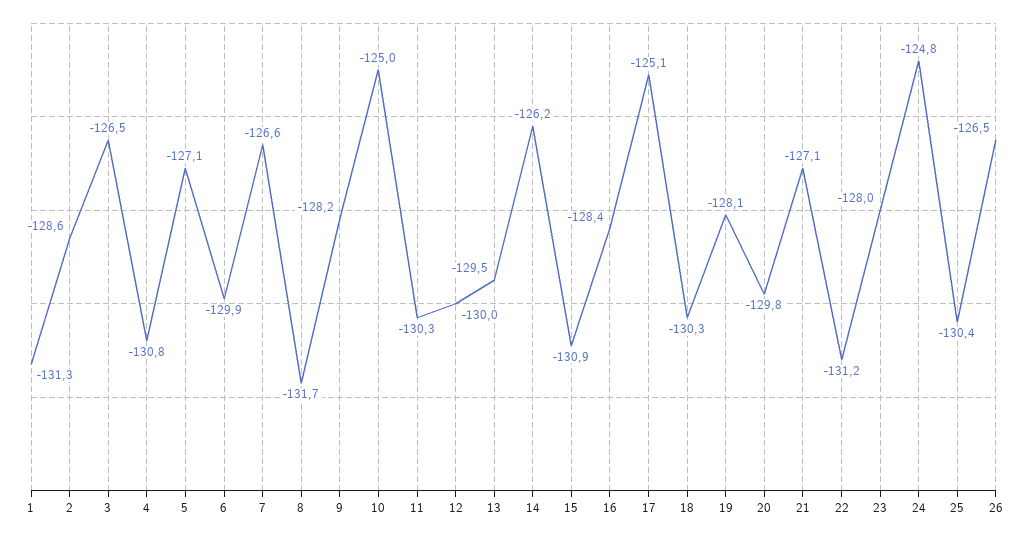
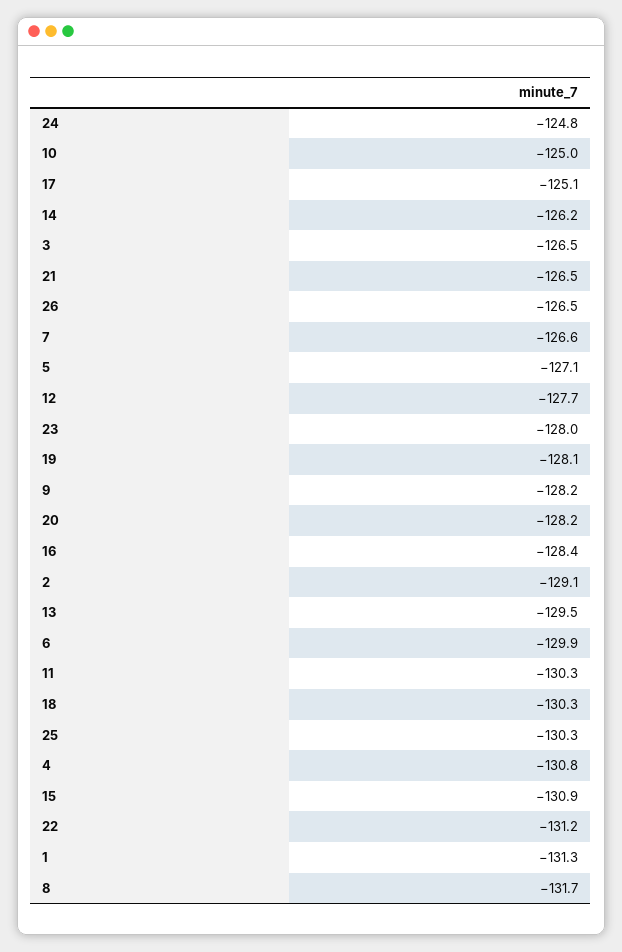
2: -128.6 -> -129.1
12: -130 -> -127.7
20: -129.8 -> -128.2
21: -127.1 -> -126.5
25: -130.4 -> -130.3

